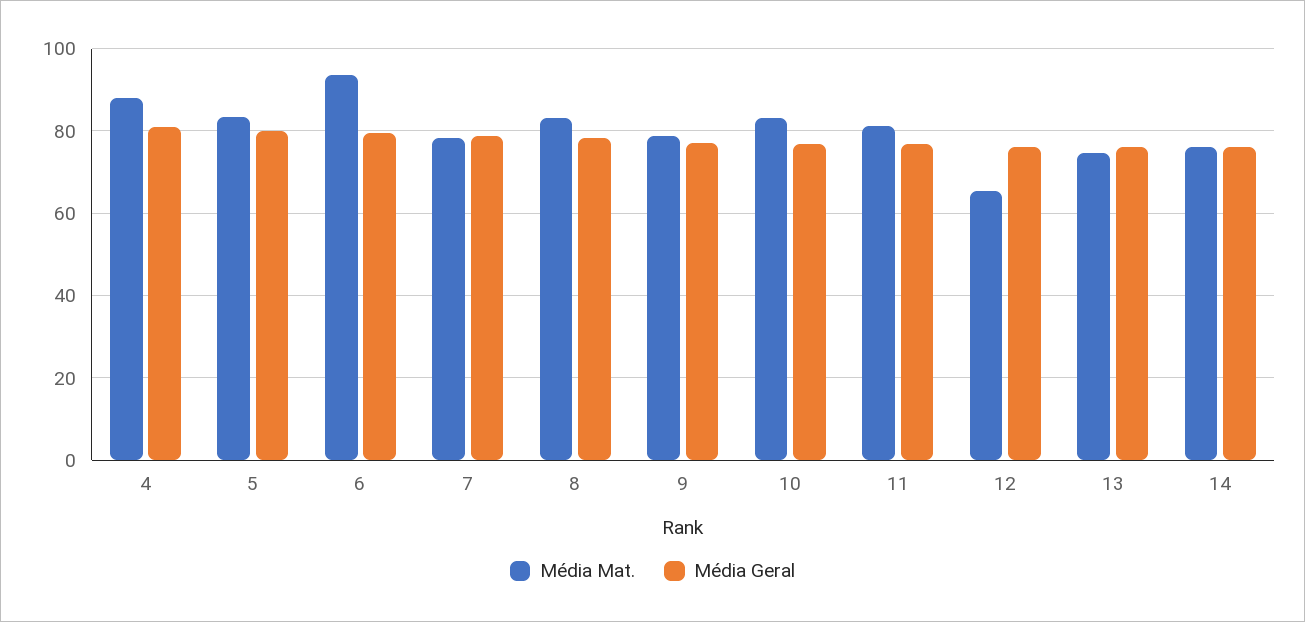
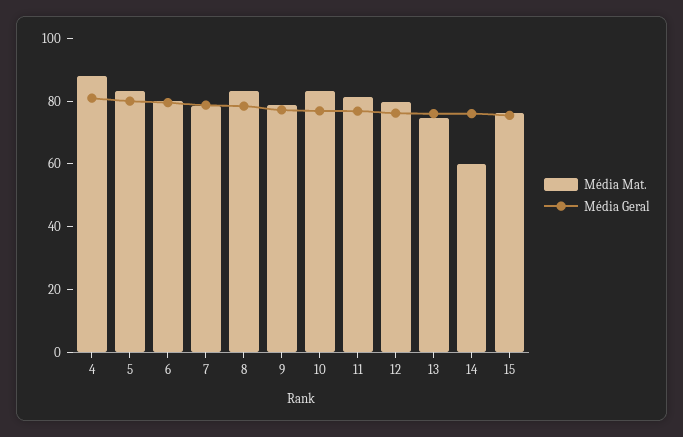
Média Mat., 6: 94 -> 80
Média Mat., 12: 66 -> 80
Média Mat., 14: 76 -> 60
Média Mat., 15: none -> 75
Média Geral, 15: none -> 75

